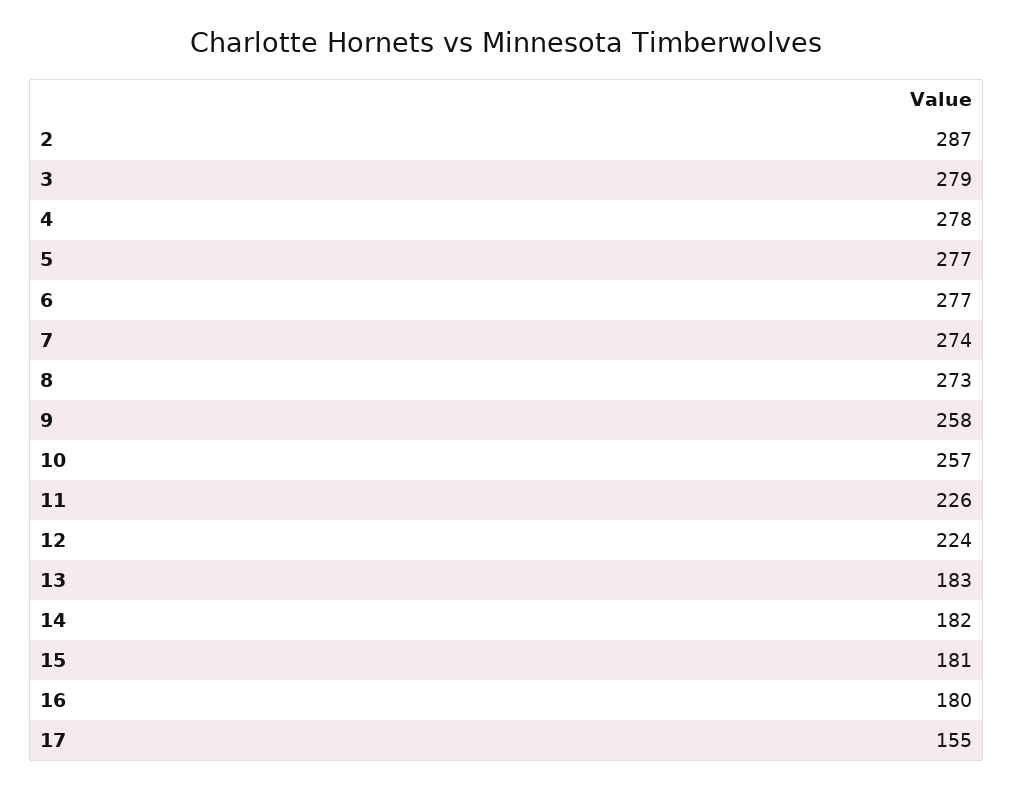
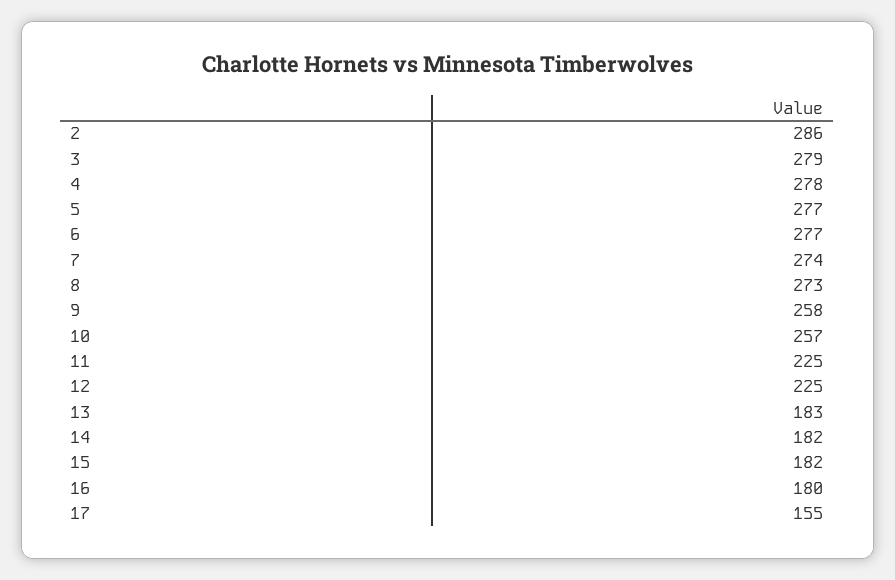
2: 287 -> 286
11: 226 -> 225
12: 224 -> 225
15: 181 -> 182

